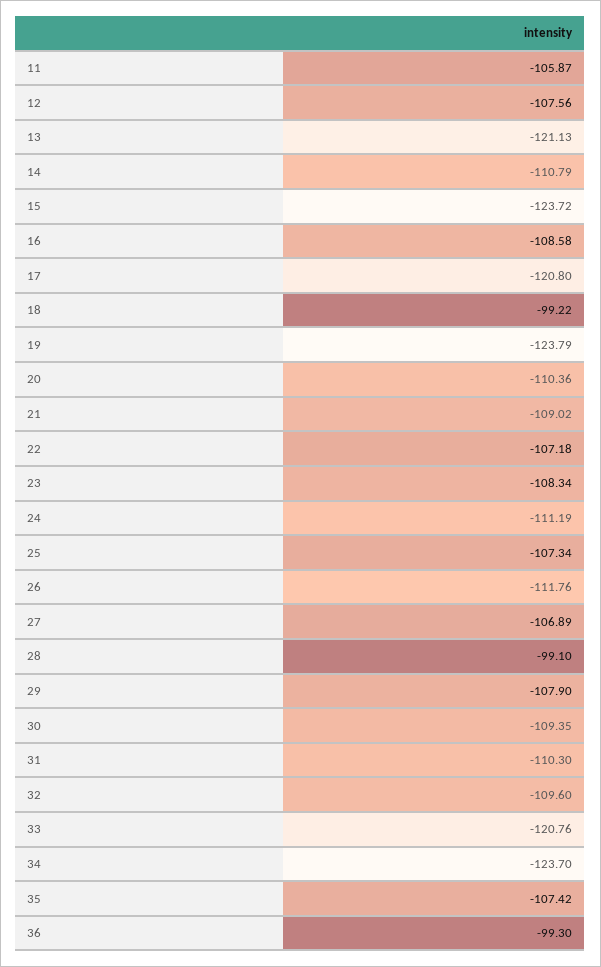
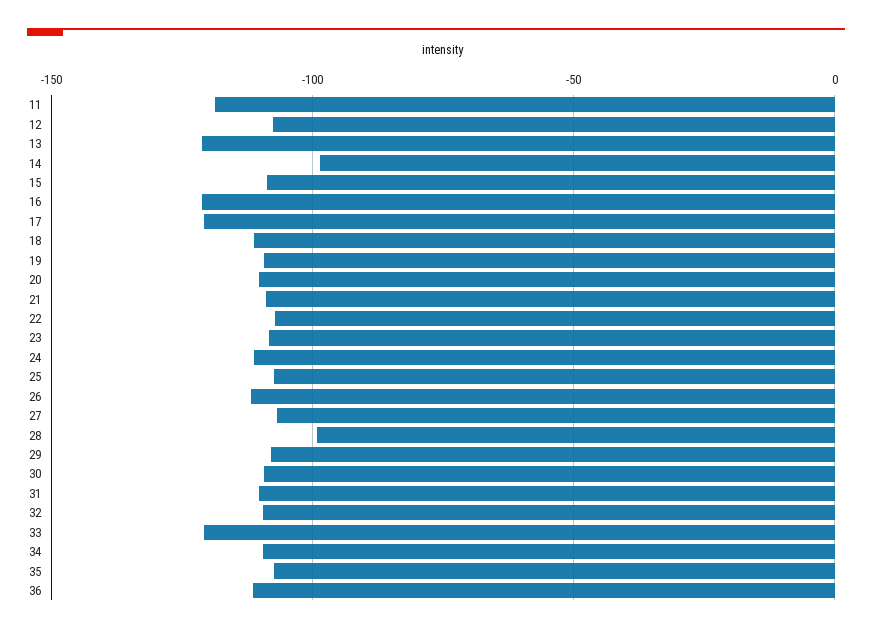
11: -105.87 -> -120
14: -110.79 -> -100
15: -123.72 -> -110
16: -108.58 -> -120
18: -99.22 -> -110
19: -123.79 -> -110
34: -123.7 -> -110
36: -99.3 -> -110

